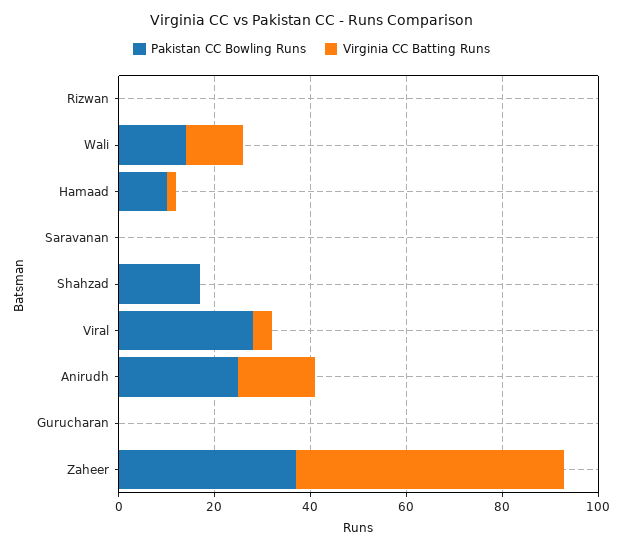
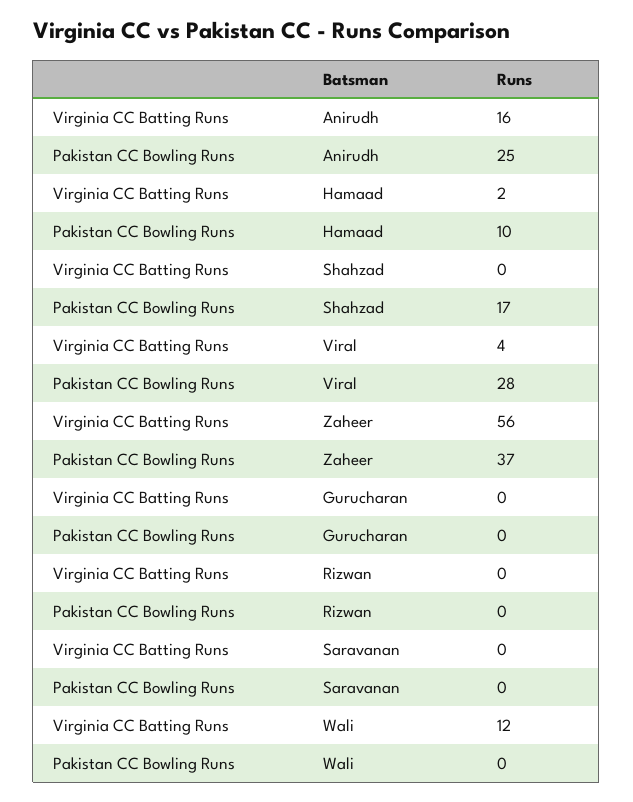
Pakistan CC Bowling Runs, Wali: 15 -> 0

